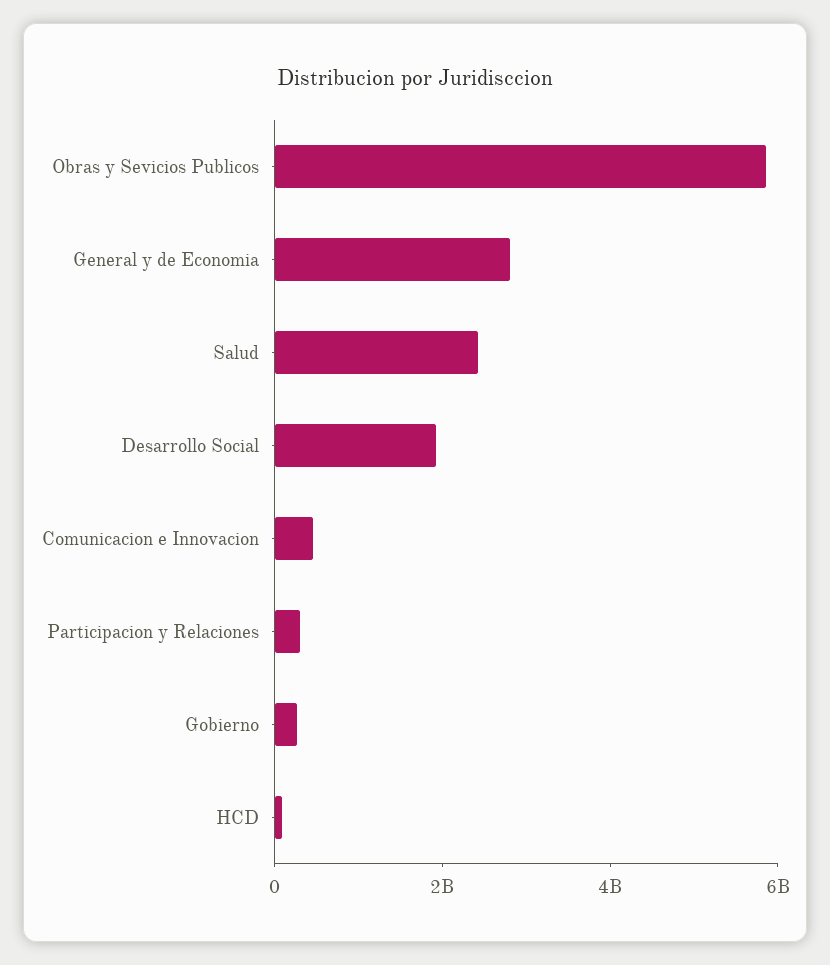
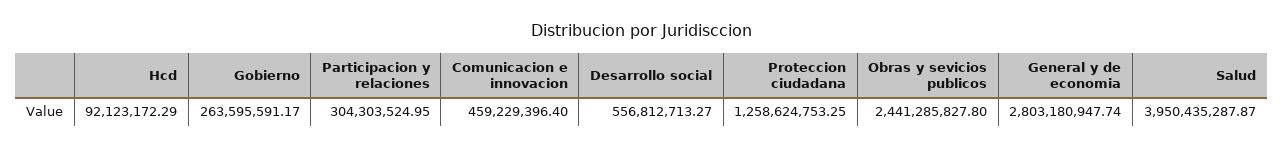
Obras y Sevicios Publicos: 6000000000 -> 2441285827.8
Salud: 2500000000 -> 3950435287.87
Desarrollo Social: 2000000000 -> 556812713.27
Proteccion ciudadana: none -> 1258624753.25

